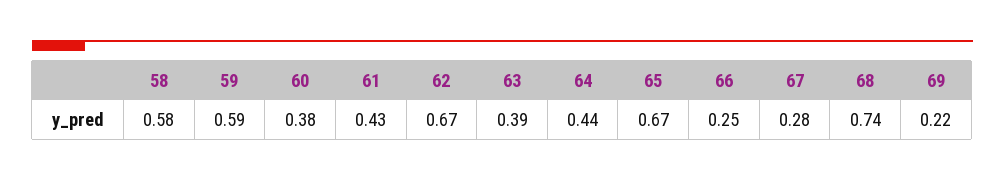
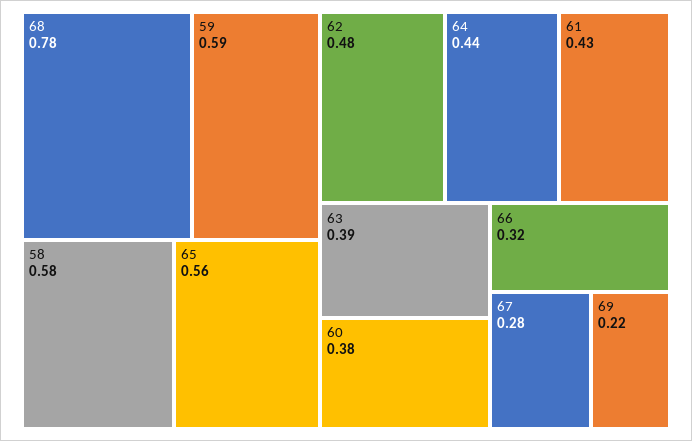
62: 0.67 -> 0.48
65: 0.67 -> 0.56
66: 0.25 -> 0.32
68: 0.74 -> 0.78

